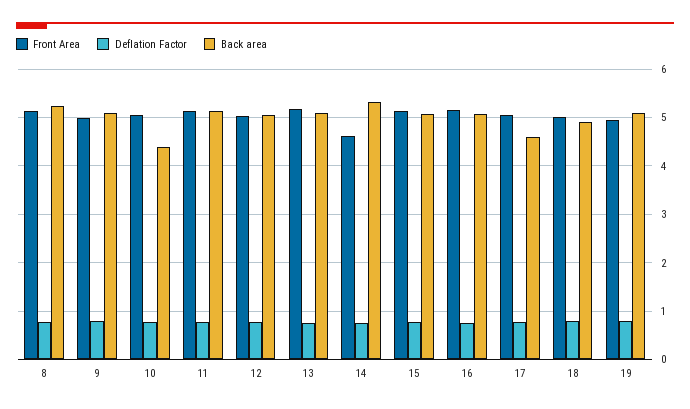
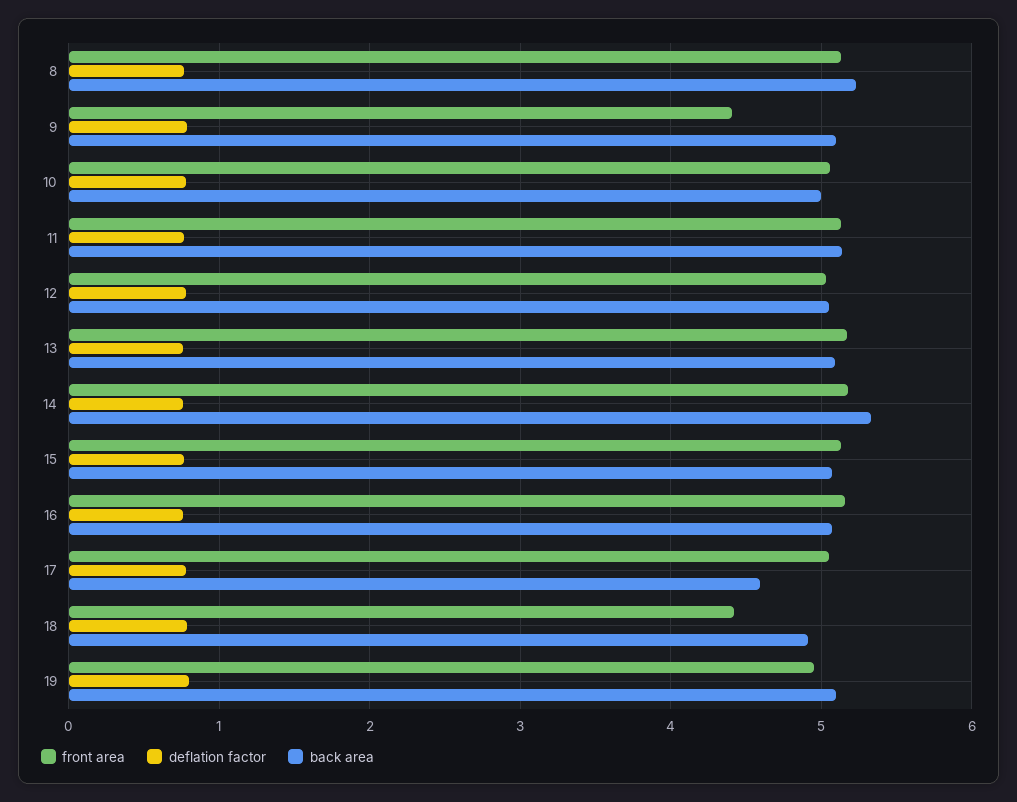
Front Area, 9: 5 -> 4.4
Back area, 10: 4.4 -> 5
Front Area, 14: 4.6 -> 5.2
Front Area, 18: 5 -> 4.4

